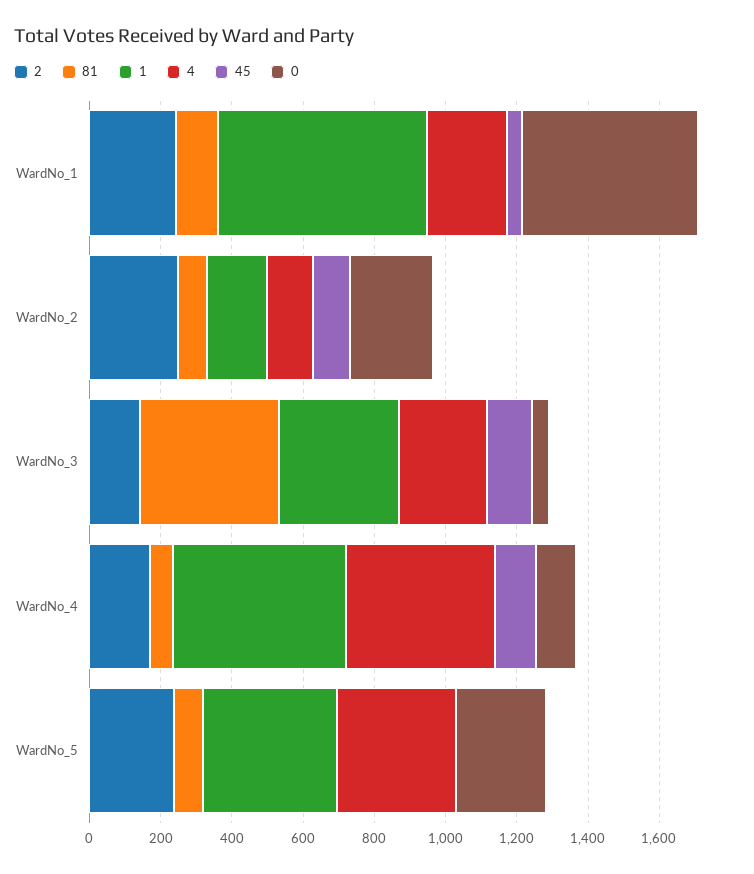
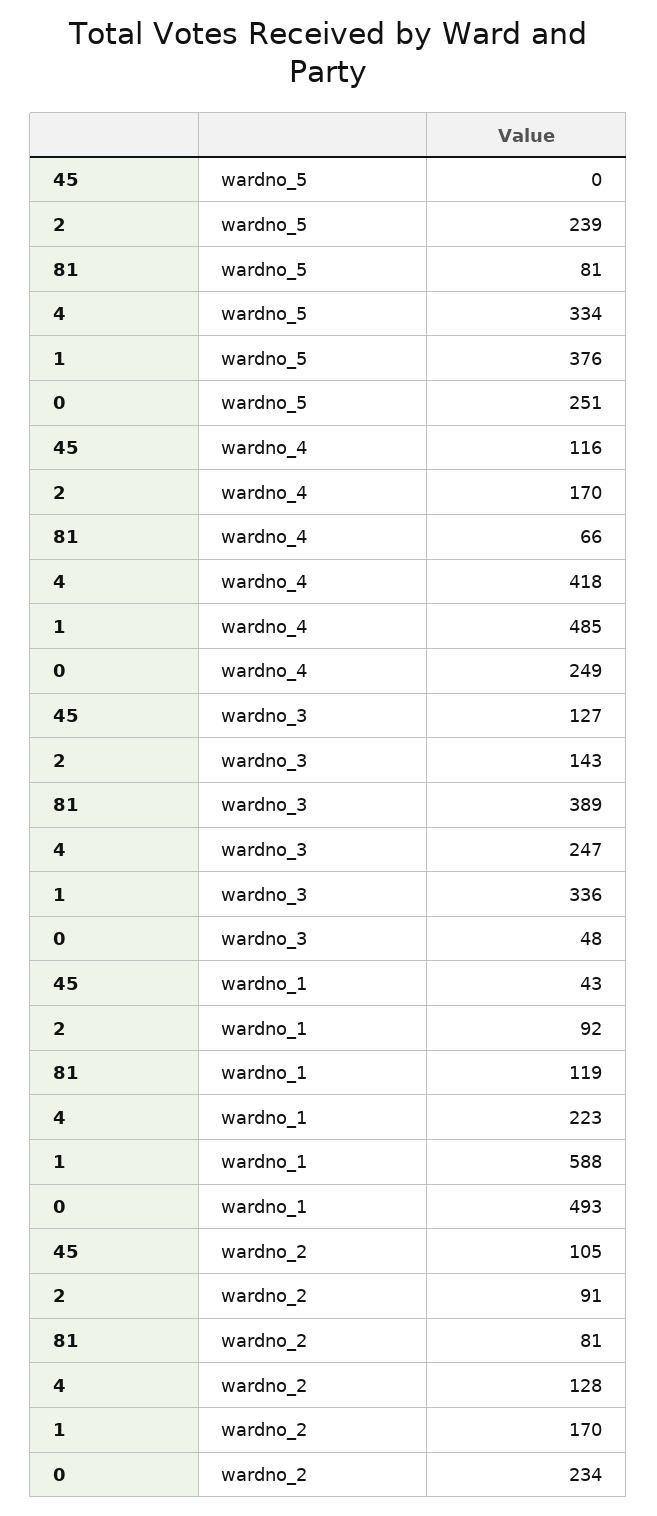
2, WardNo_1: 250 -> 92
2, WardNo_2: 250 -> 91
0, WardNo_4: 100 -> 249

